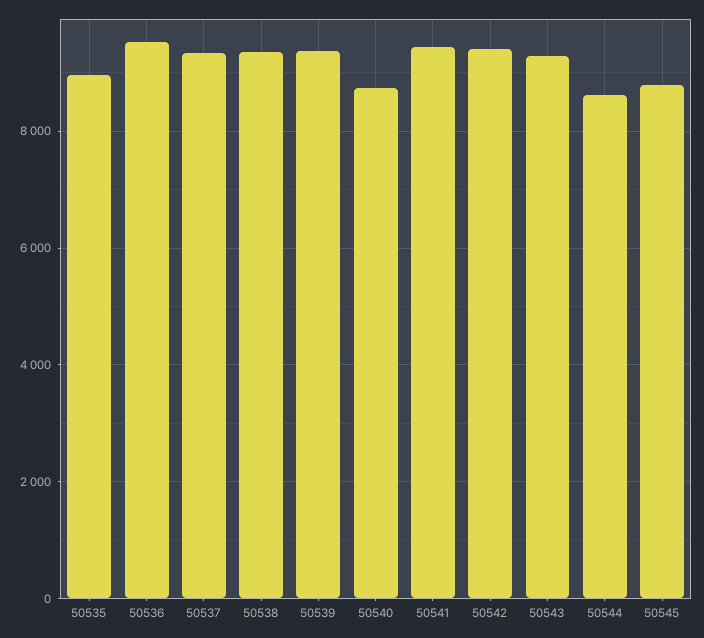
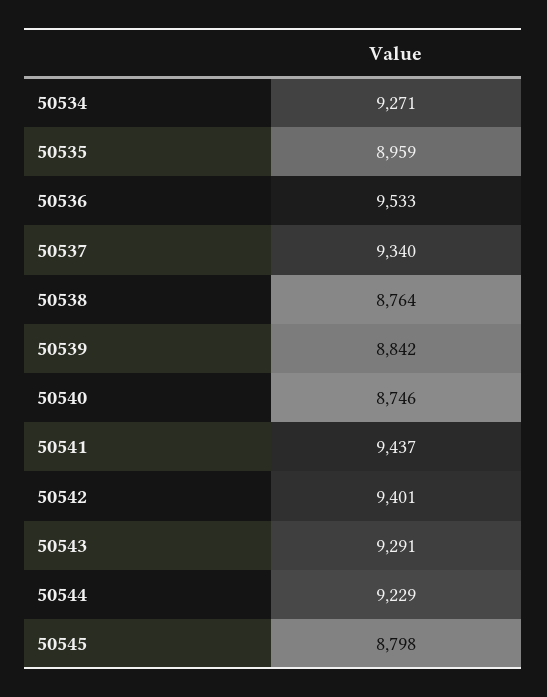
50538: 9400 -> 8764
50539: 9400 -> 8842
50544: 8600 -> 9229
50534: none -> 9271

